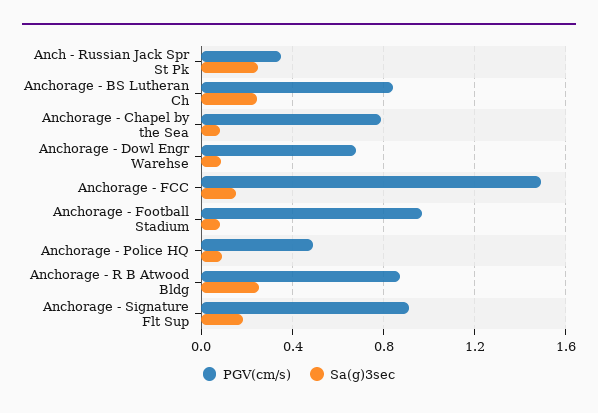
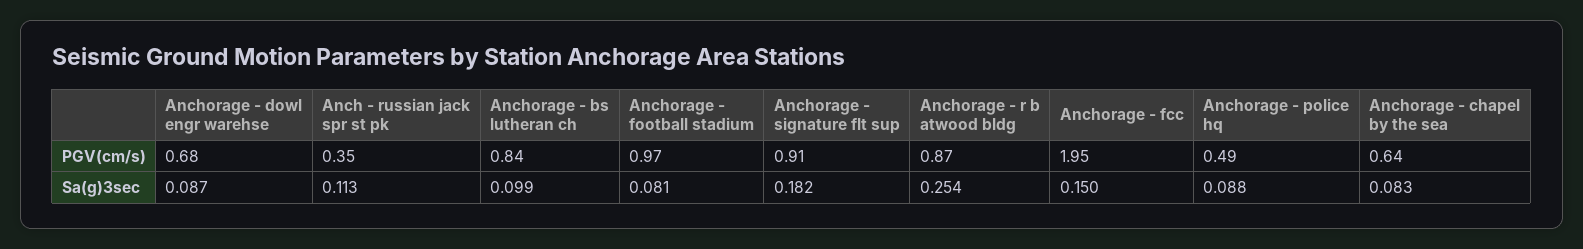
Sa(g)3sec, Anch - Russian Jack Spr St Pk: 0.25 -> 0.113
Sa(g)3sec, Anchorage - BS Lutheran Ch: 0.25 -> 0.099
PGV(cm/s), Anchorage - Chapel by the Sea: 0.8 -> 0.64
PGV(cm/s), Anchorage - FCC: 1.5 -> 1.95

